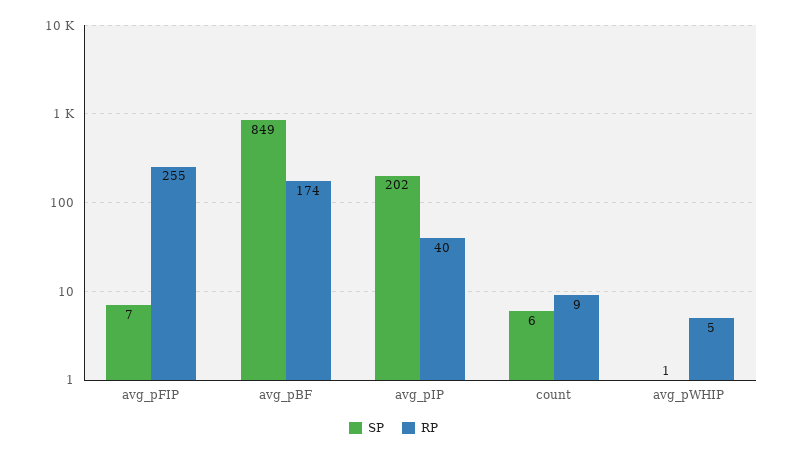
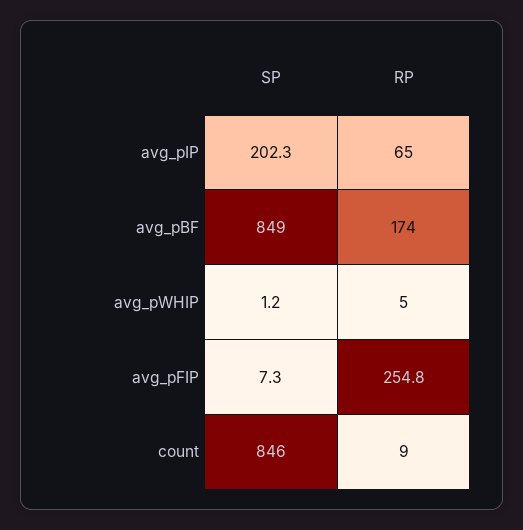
RP, avg_pIP: 40 -> 65
SP, count: 6 -> 846

